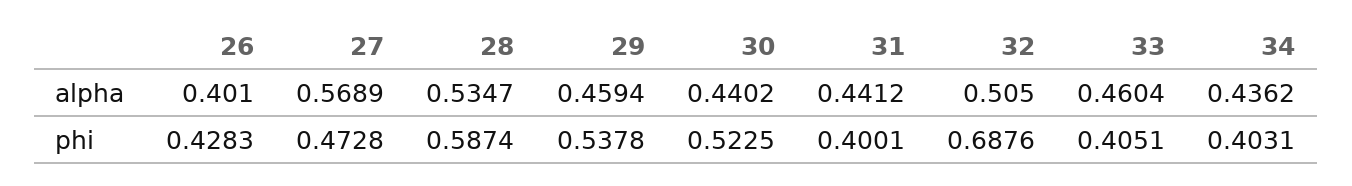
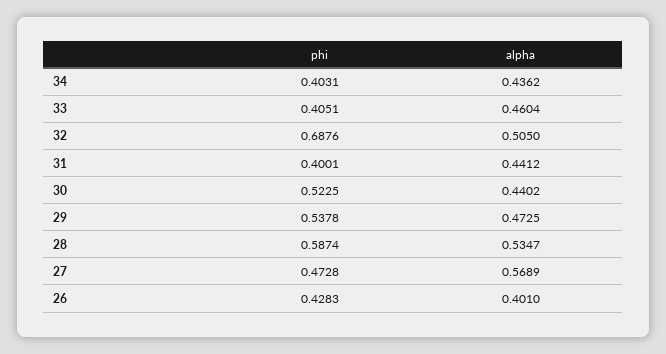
29, alpha: 0.4594 -> 0.4725

